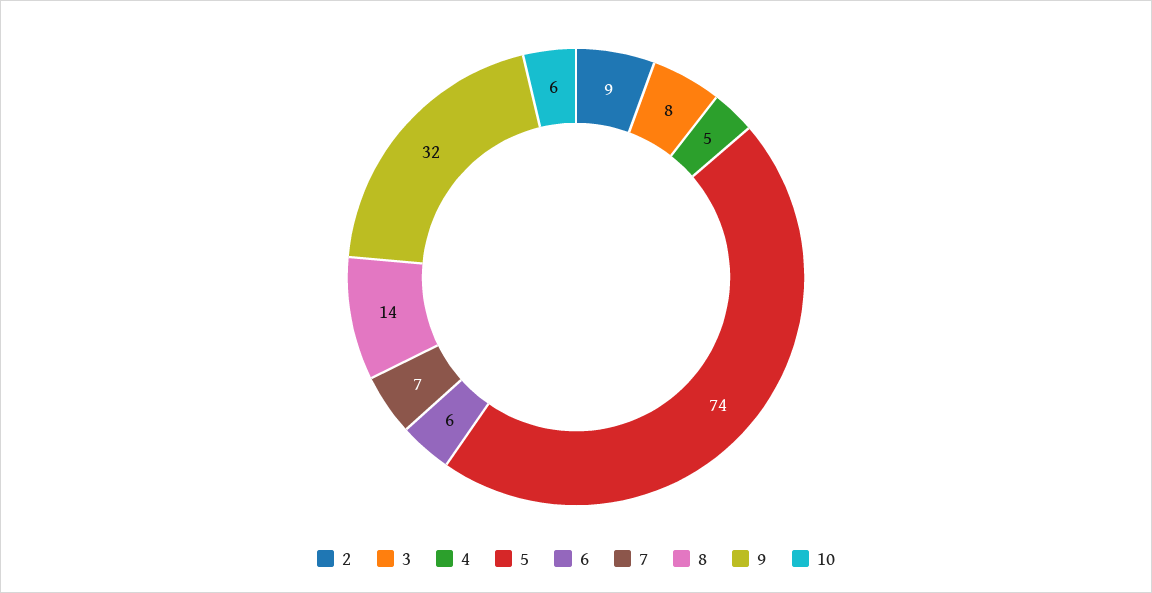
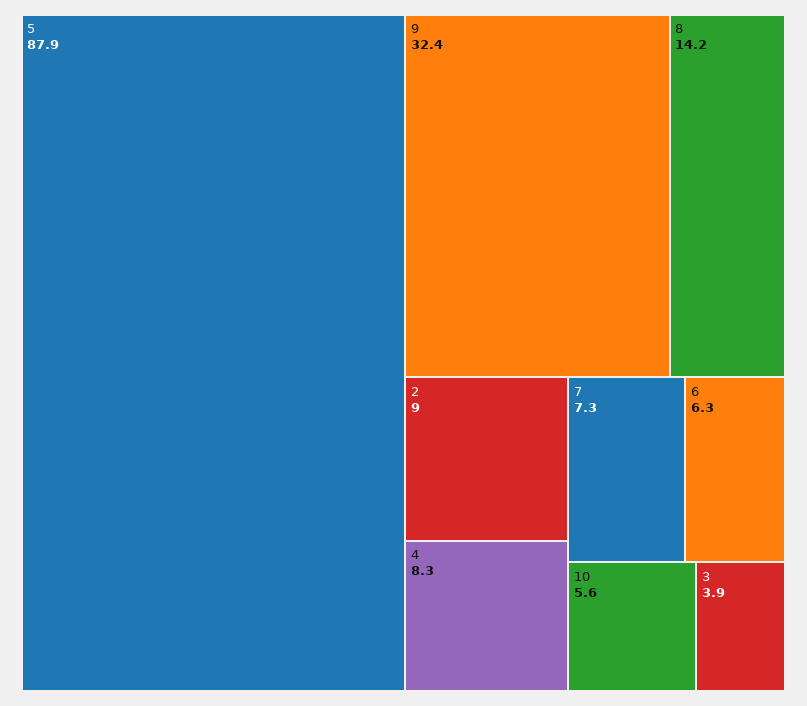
3: 8 -> 3.9
4: 5 -> 8.3
5: 74 -> 87.9

